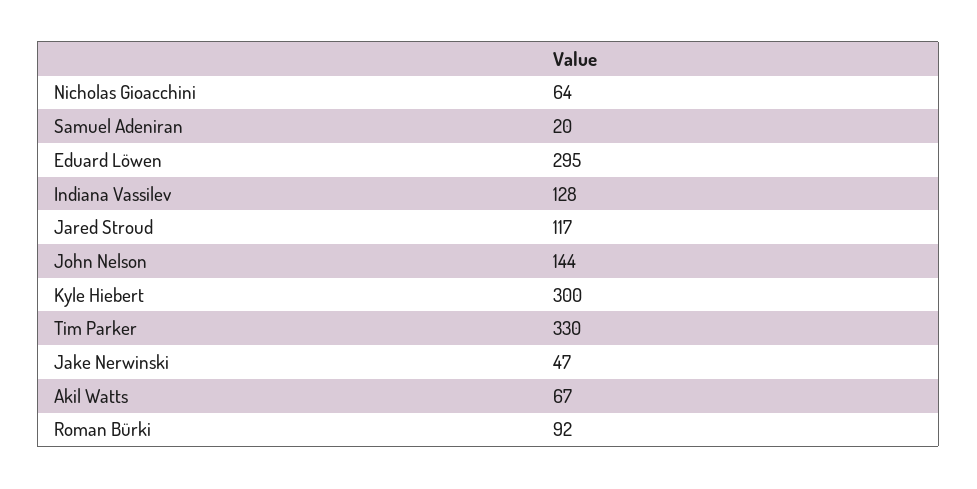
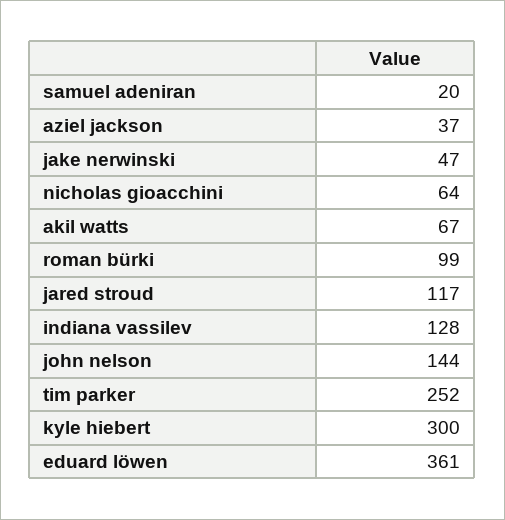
Eduard Löwen: 295 -> 361
Tim Parker: 330 -> 252
Roman Bürki: 92 -> 99
aziel jackson: none -> 37

